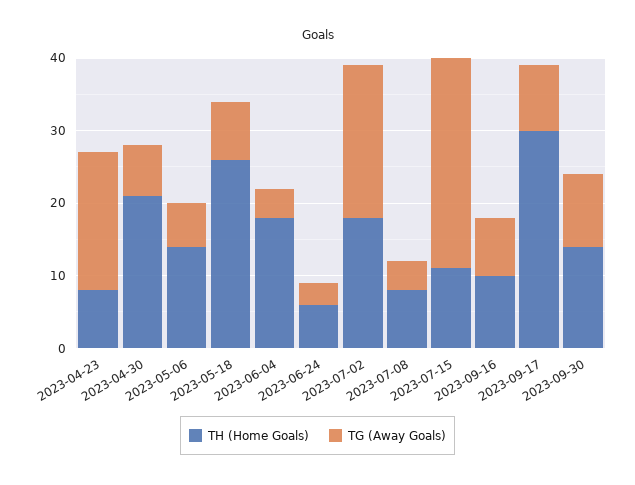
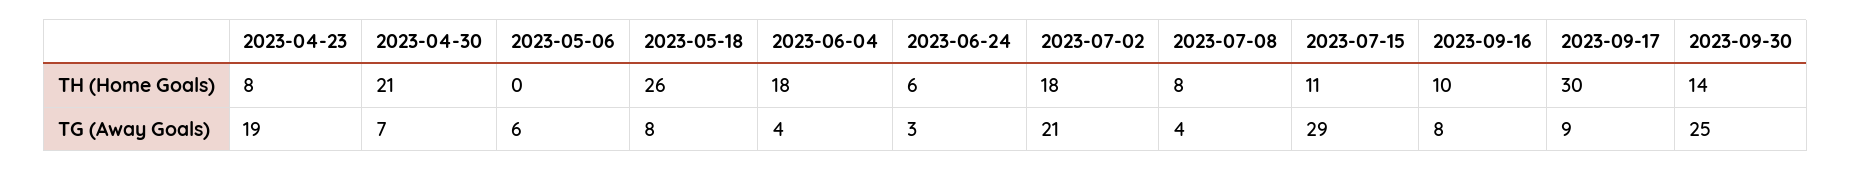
TH (Home Goals), 2023-05-06: 15 -> 0
TG (Away Goals), 2023-09-30: 10 -> 25

